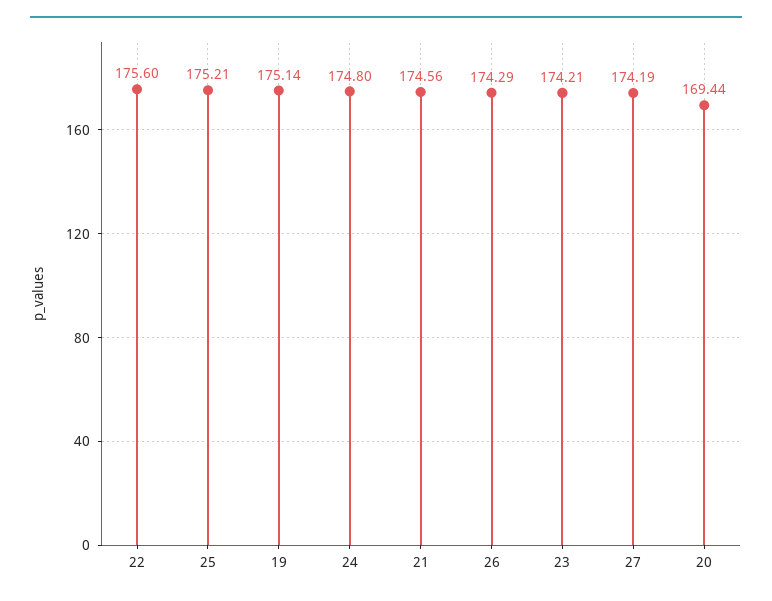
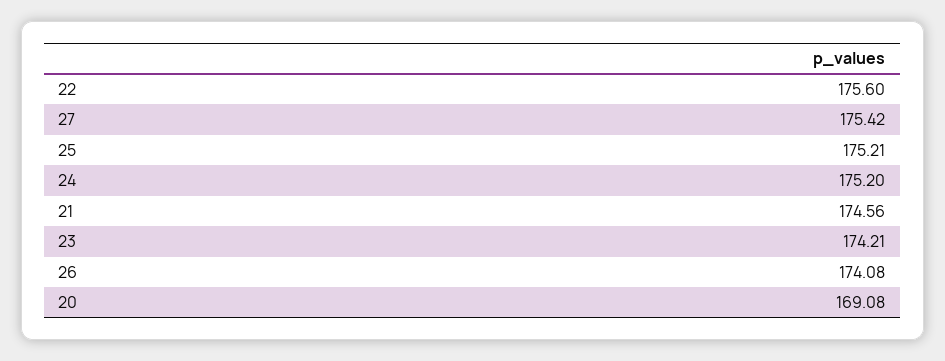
19: 175.14 -> none
24: 174.8 -> 175.2
26: 174.29 -> 174.08
27: 174.19 -> 175.42
20: 169.44 -> 169.08

